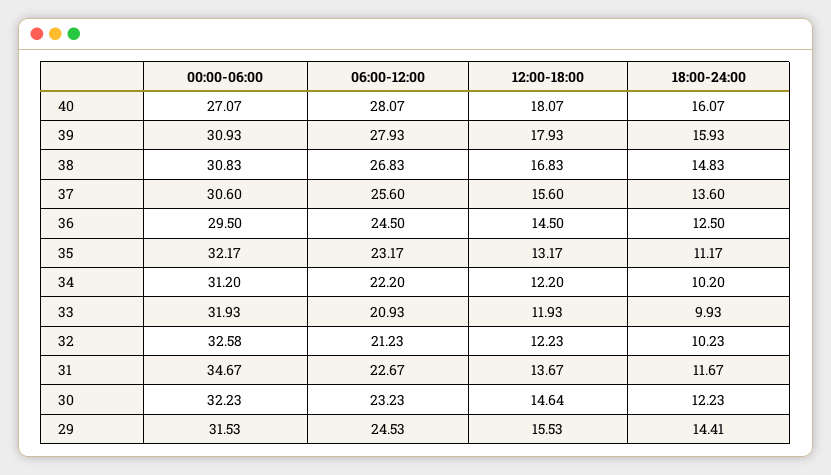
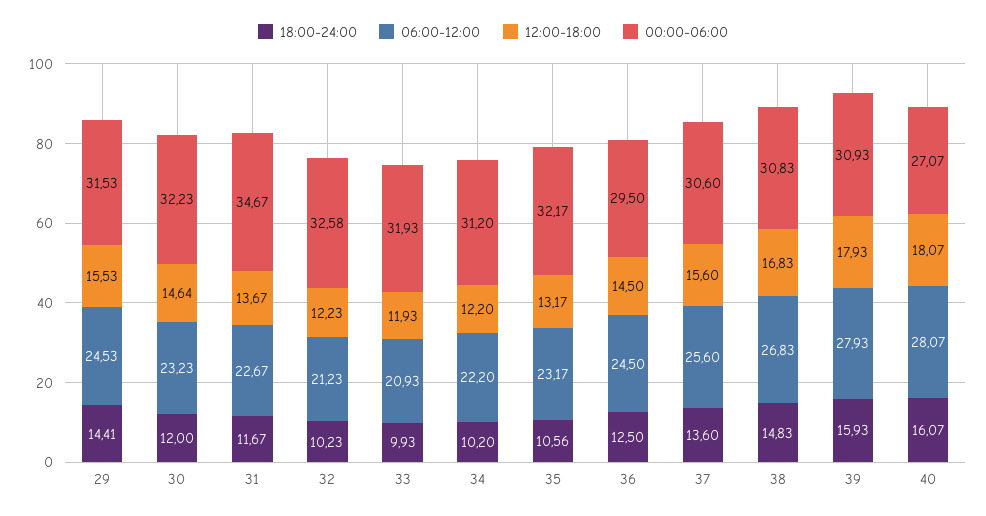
18:00-24:00, 35: 11.17 -> 10.56
18:00-24:00, 30: 12.23 -> 12

